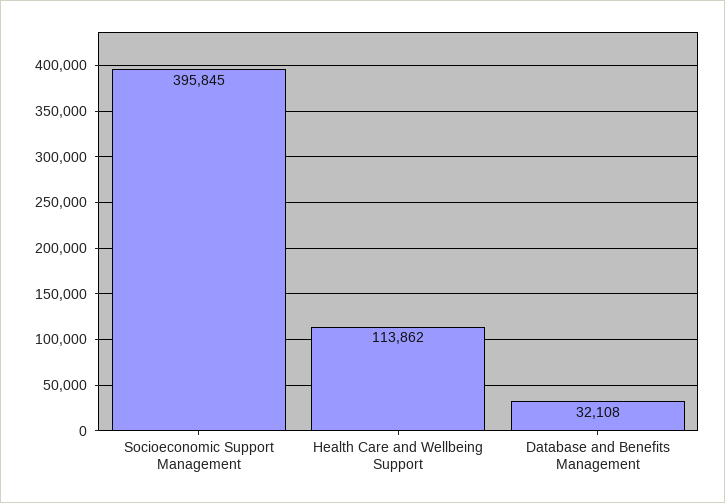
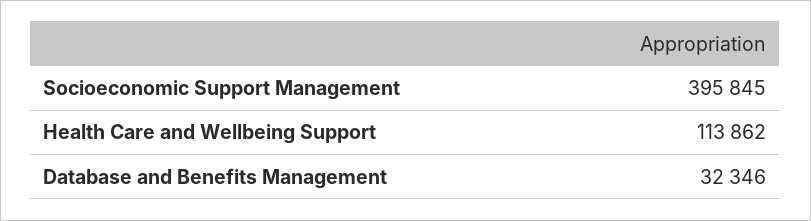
Database and Benefits Management: 32108 -> 32346

